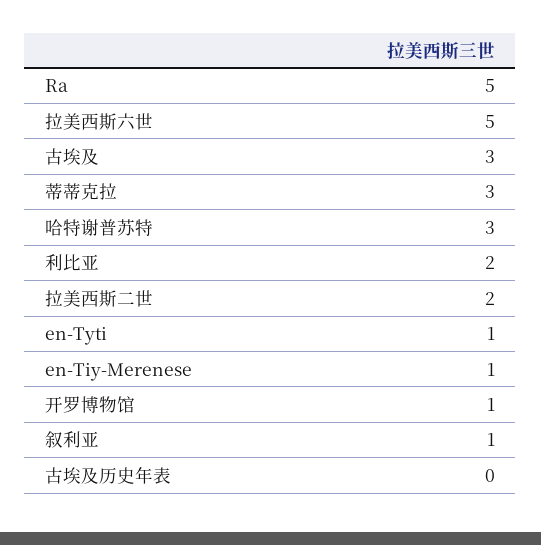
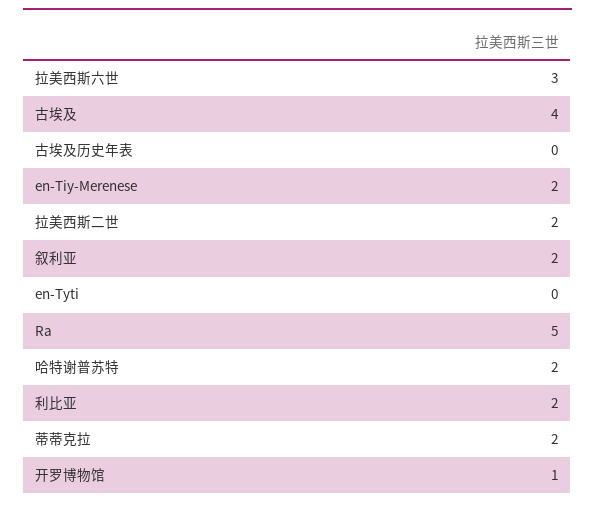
拉美西斯六世: 5 -> 3
古埃及: 3 -> 4
蒂蒂克拉: 3 -> 2
哈特谢普苏特: 3 -> 2
en-Tyti: 1 -> 0
en-Tiy-Merenese: 1 -> 2
叙利亚: 1 -> 2

